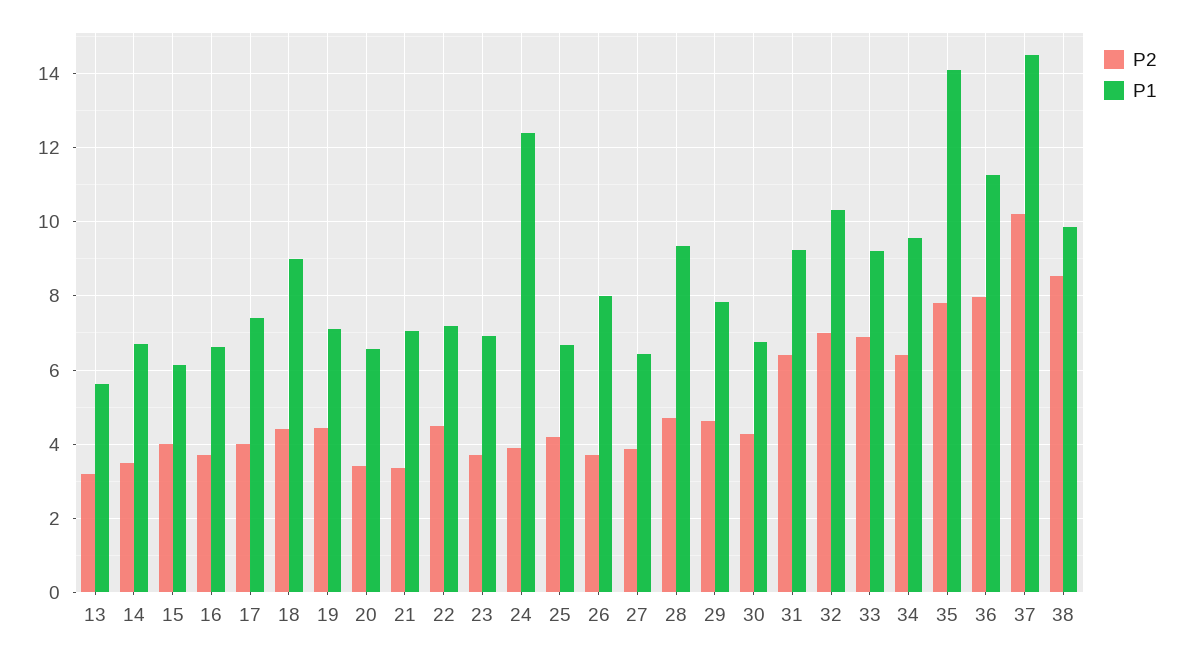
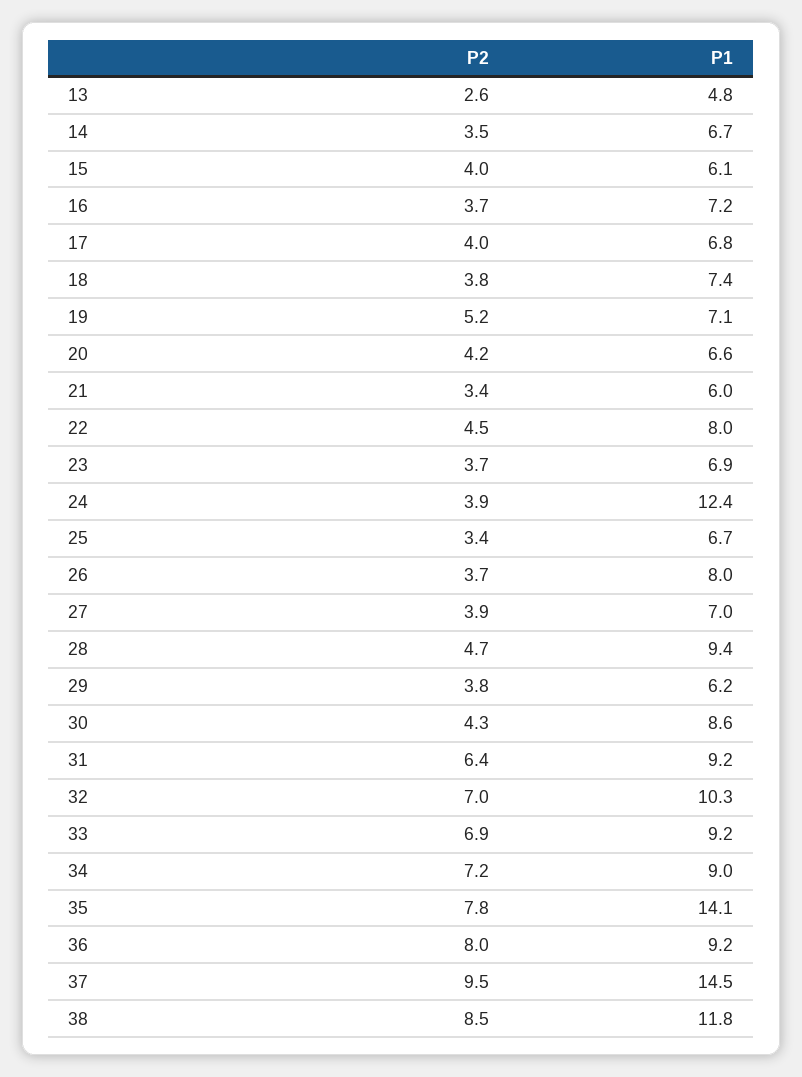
P2, 13: 3.2 -> 2.6
P1, 13: 5.6 -> 4.8
P1, 16: 6.6 -> 7.2
P1, 17: 7.4 -> 6.8
P2, 18: 4.4 -> 3.8
P1, 18: 9 -> 7.4
P2, 19: 4.4 -> 5.2
P2, 20: 3.4 -> 4.2
P1, 21: 7 -> 6
P1, 22: 7.2 -> 8
P2, 25: 4.2 -> 3.4
P1, 27: 6.4 -> 7
P2, 29: 4.6 -> 3.8
P1, 29: 7.8 -> 6.2
P1, 30: 6.8 -> 8.6
P2, 34: 6.4 -> 7.2
P1, 34: 9.6 -> 9
P1, 36: 11.2 -> 9.2
P2, 37: 10.2 -> 9.5
P1, 38: 9.8 -> 11.8

